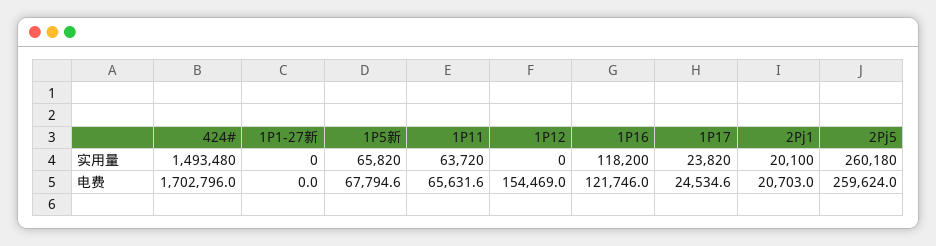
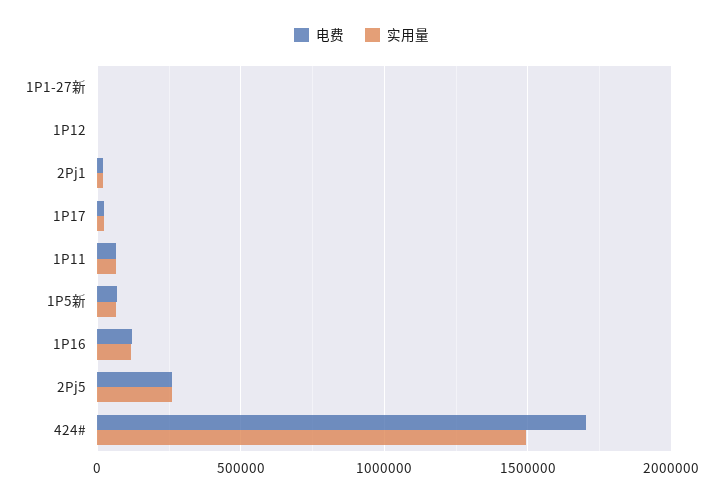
电费, 1P12: 154469 -> 0

